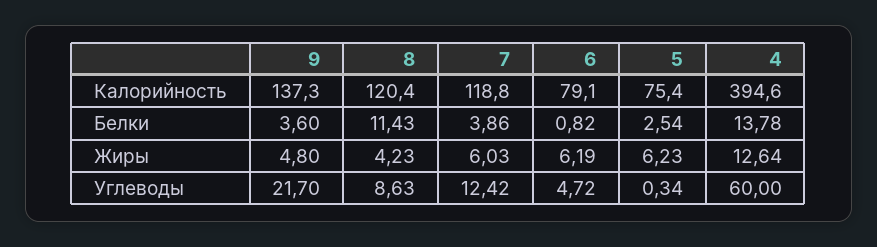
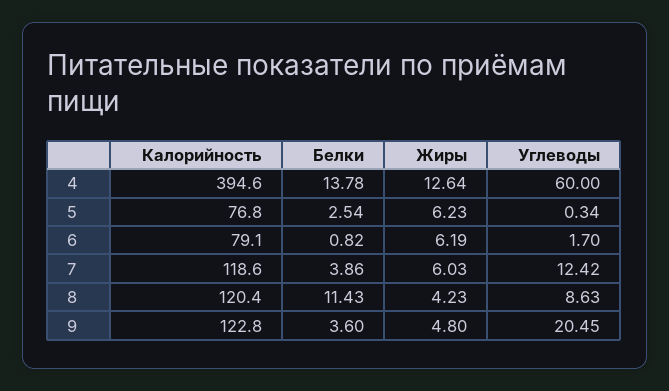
9, Калорийность: 137.3 -> 122.8
7, Калорийность: 118.8 -> 118.6
5, Калорийность: 75.4 -> 76.8
9, Углеводы: 21.7 -> 20.45
6, Углеводы: 4.72 -> 1.7

